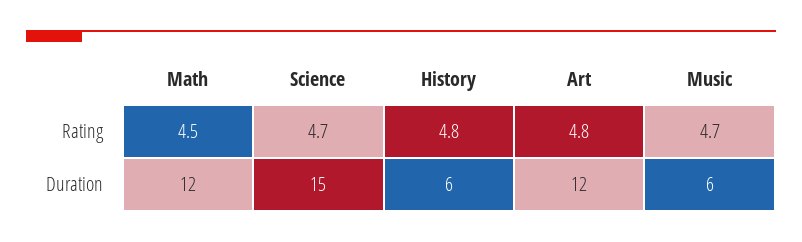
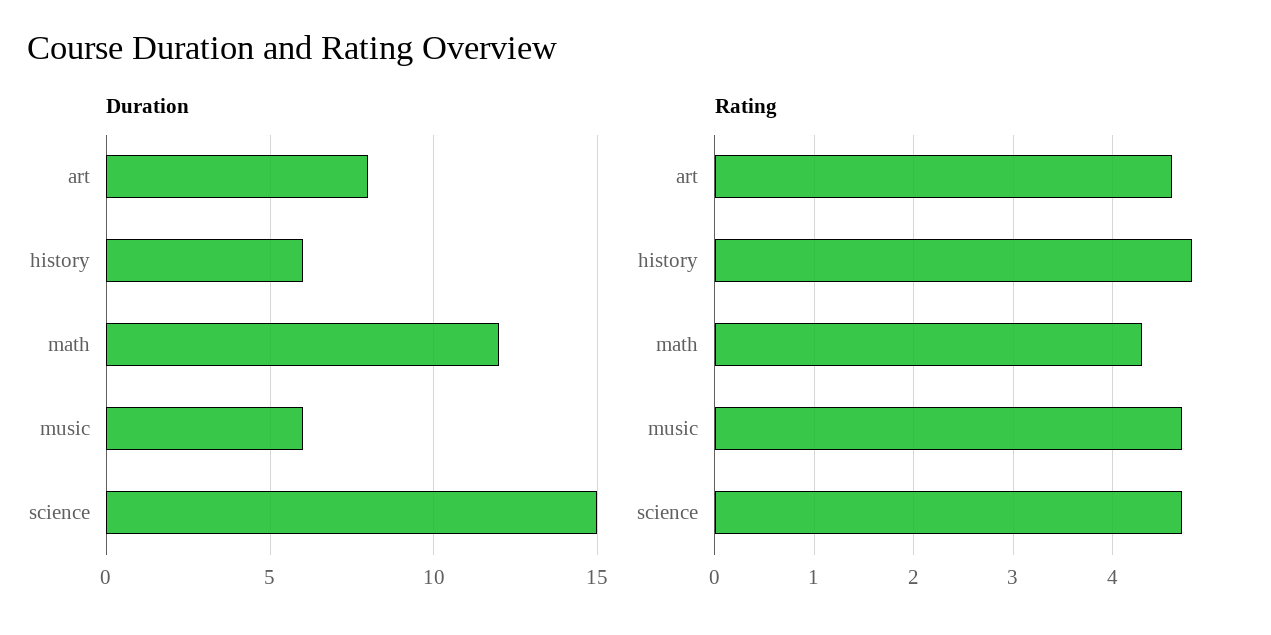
Rating, Math: 4.5 -> 4.3
Rating, Art: 4.8 -> 4.6
Duration, Art: 12 -> 8

